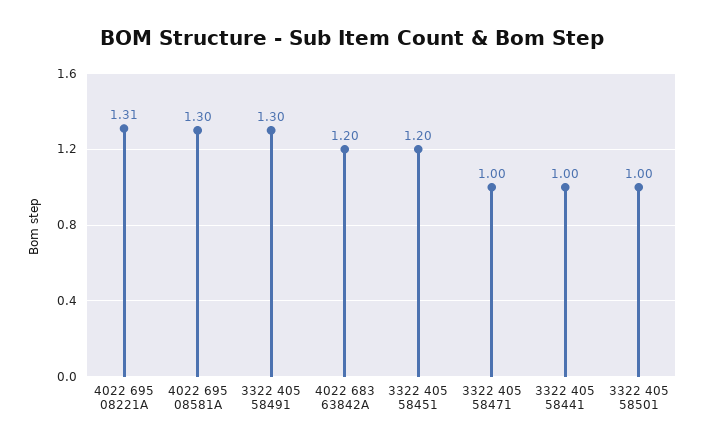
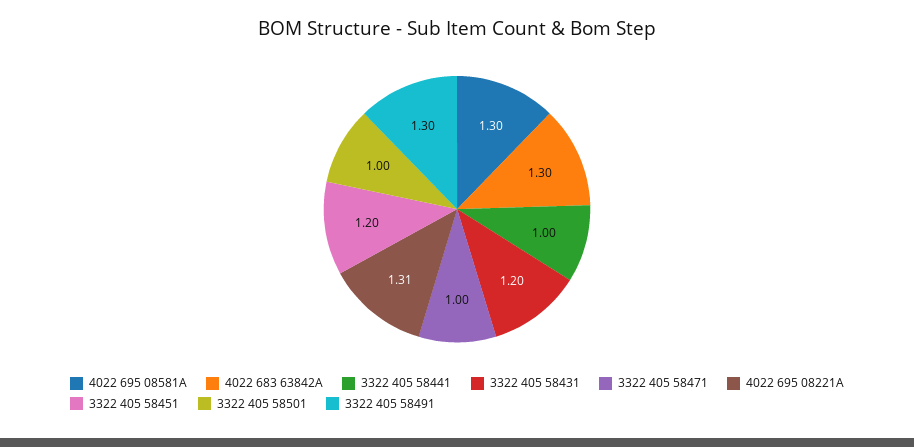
4022 683 63842A: 1.2 -> 1.3
3322 405 58431: none -> 1.2

